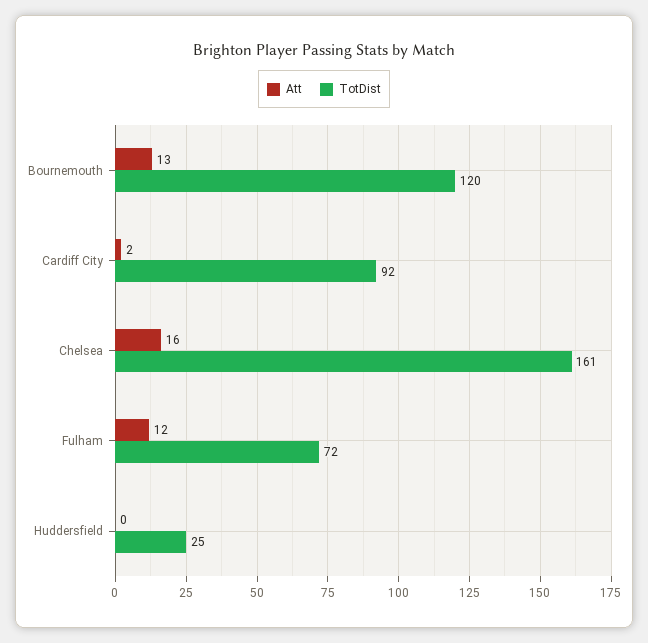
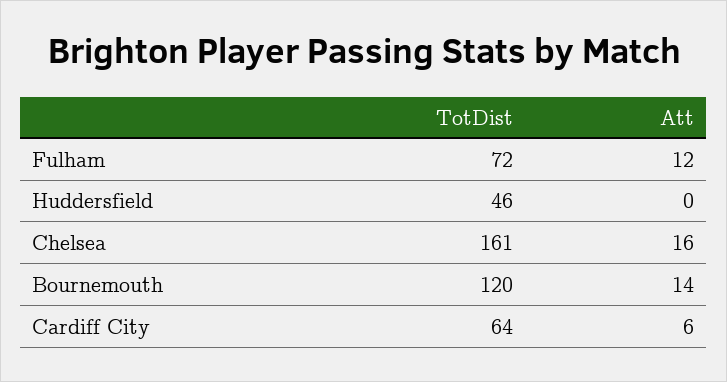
Att, Bournemouth: 13 -> 14
Att, Cardiff City: 2 -> 6
TotDist, Cardiff City: 92 -> 64
TotDist, Huddersfield: 25 -> 46

